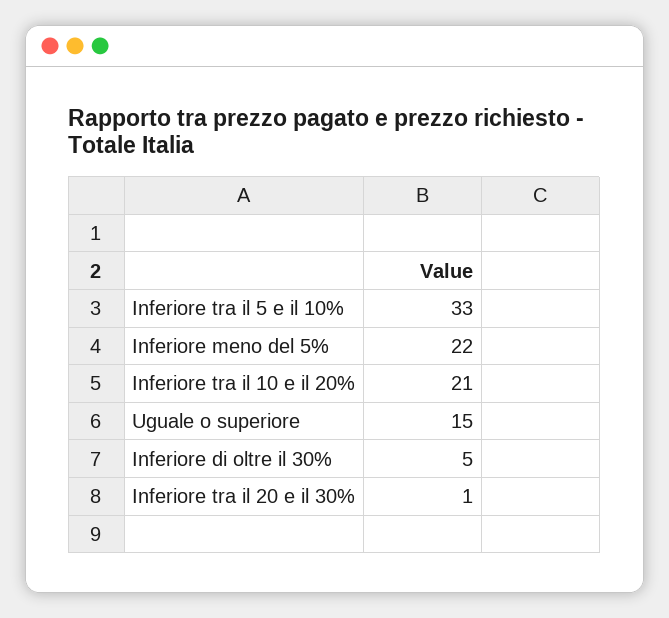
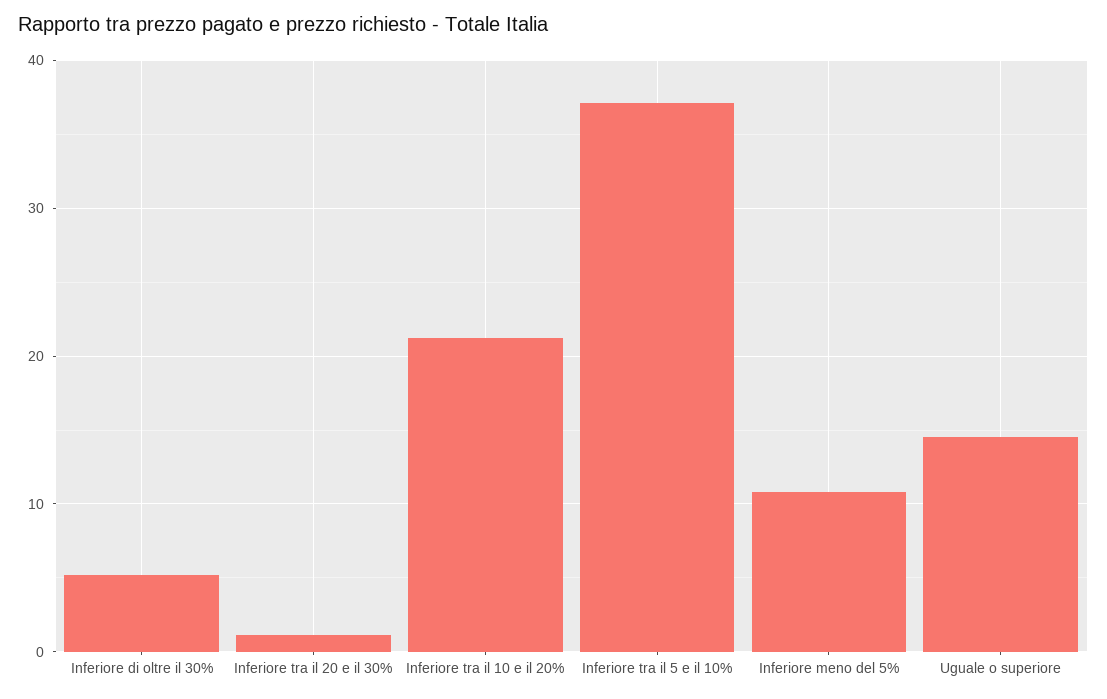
Inferiore tra il 5 e il 10%: 33 -> 37
Inferiore meno del 5%: 22 -> 11

